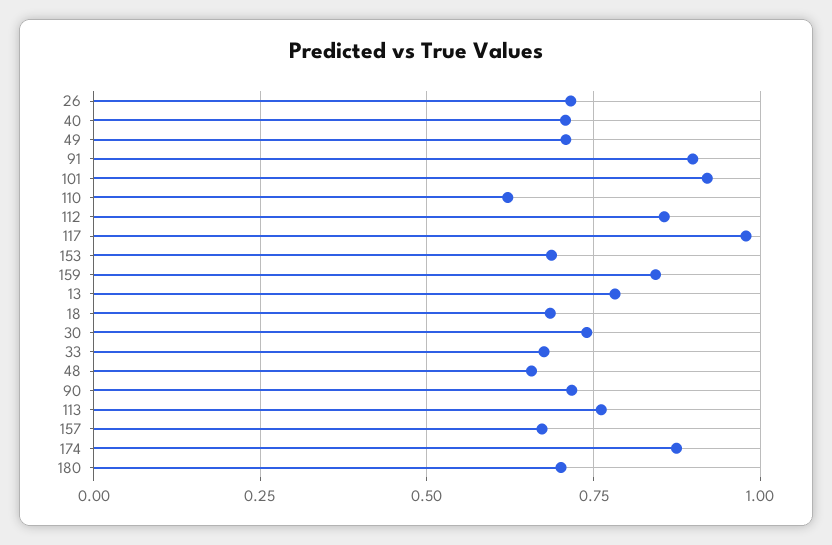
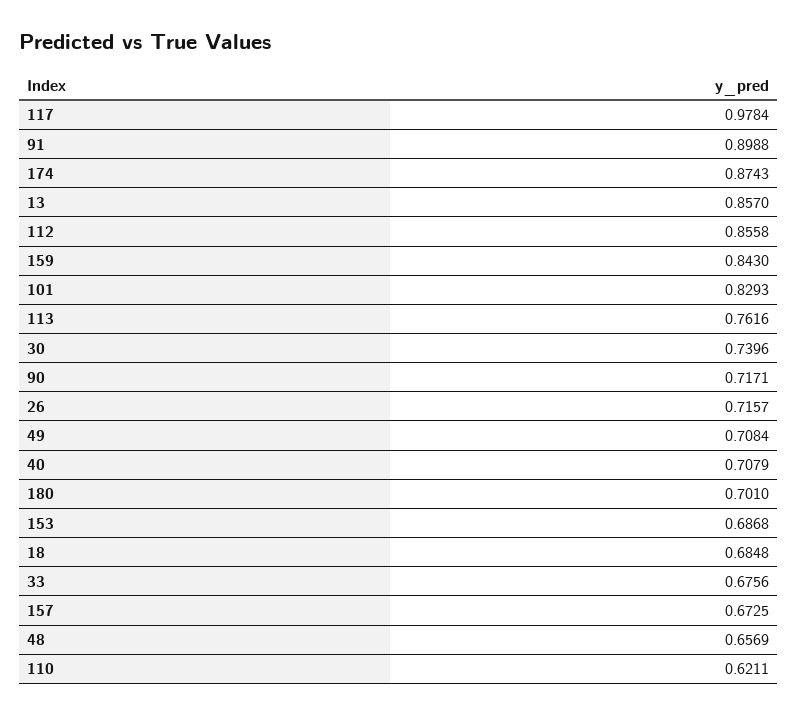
101: 0.925 -> 0.8293
13: 0.775 -> 0.857

